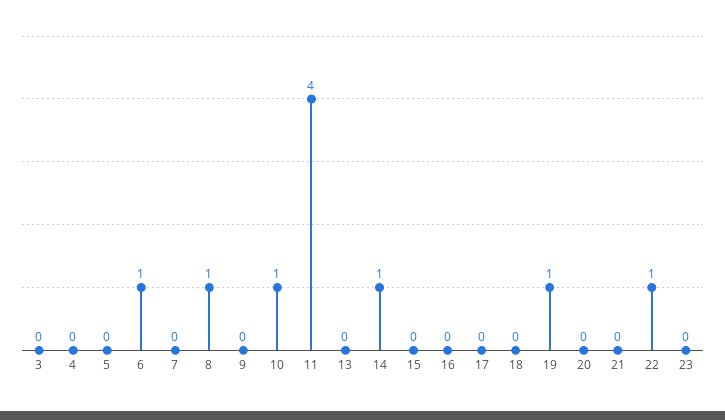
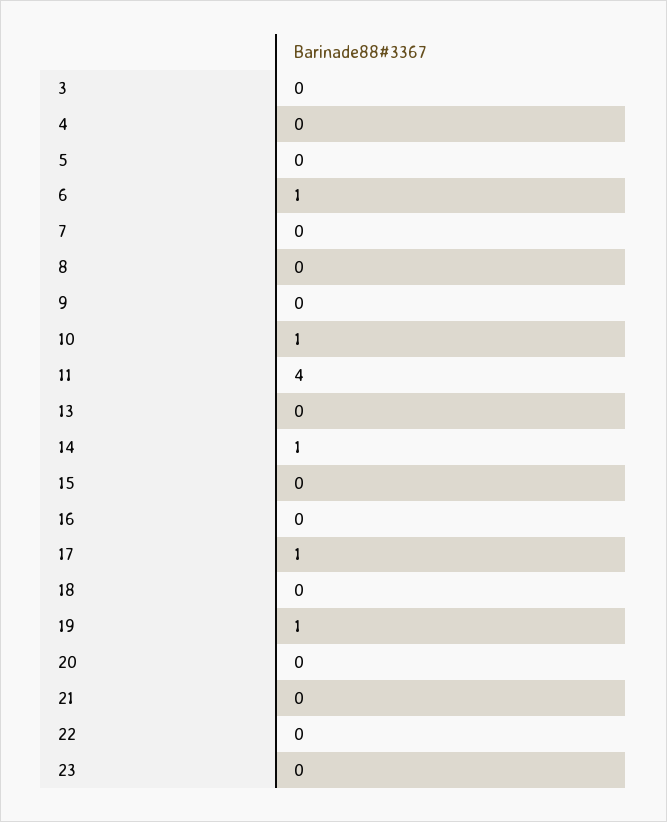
8: 1 -> 0
17: 0 -> 1
22: 1 -> 0

